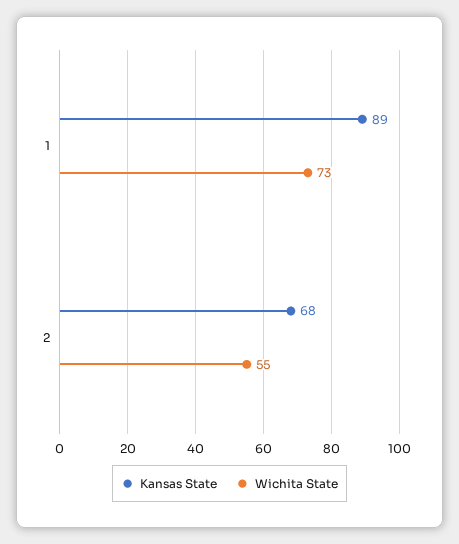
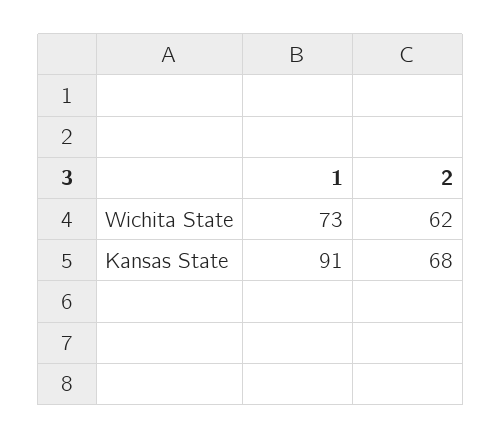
Kansas State, 1: 89 -> 91
Wichita State, 2: 55 -> 62

